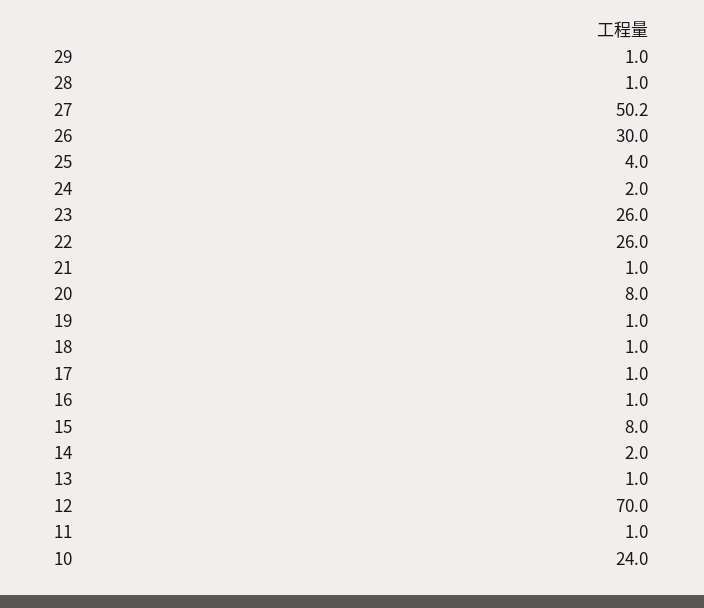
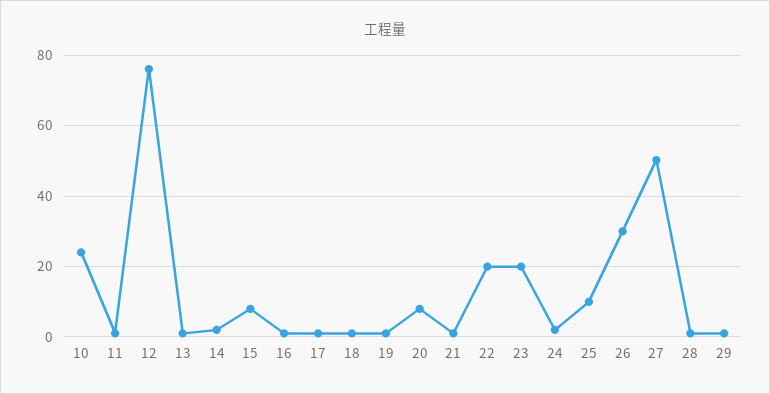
25: 4 -> 10
23: 26 -> 20
22: 26 -> 20
12: 70 -> 76

